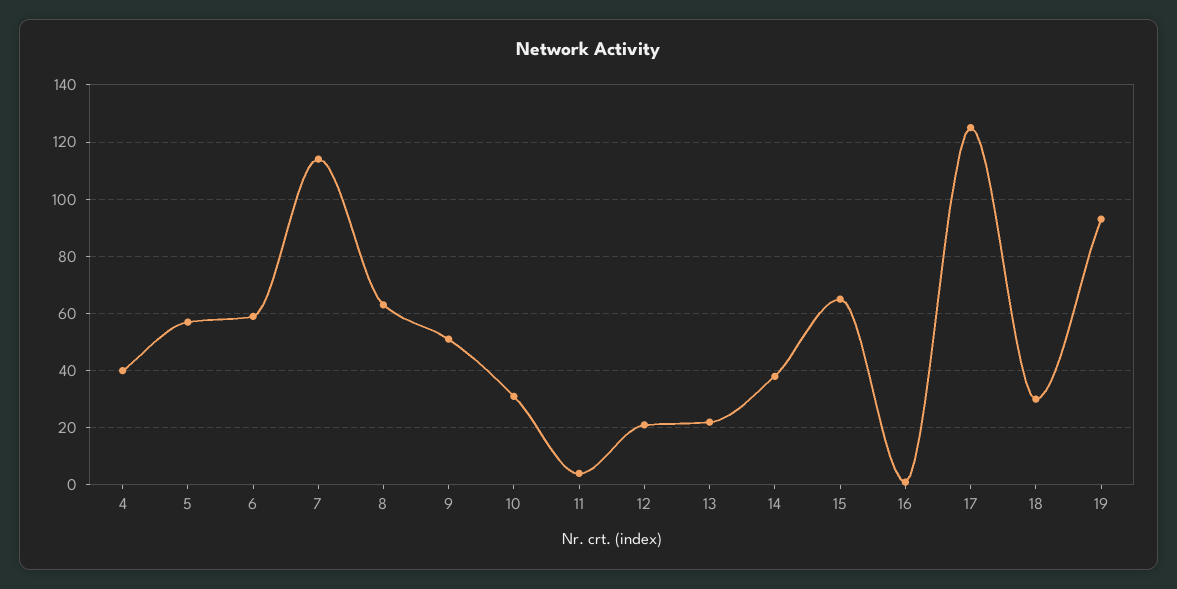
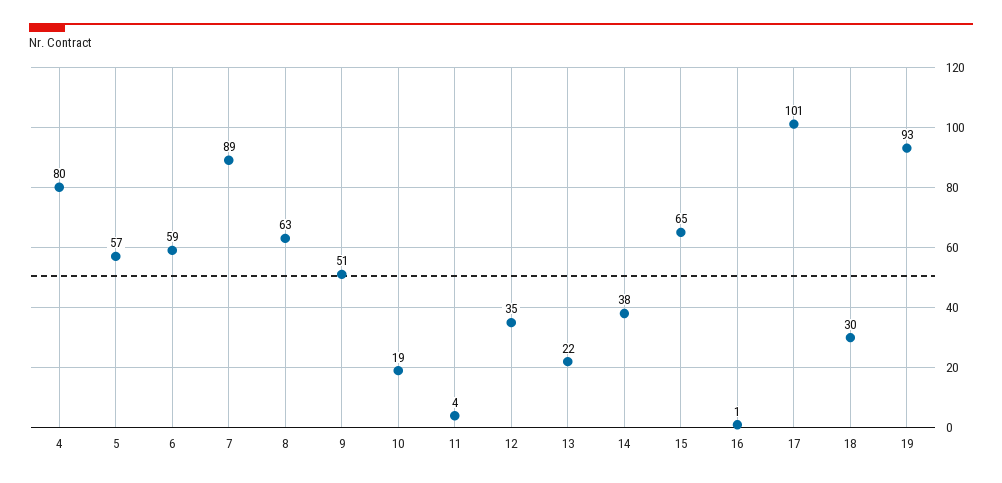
4: 40 -> 80
7: 115 -> 89
10: 30 -> 19
12: 20 -> 35
17: 125 -> 101

